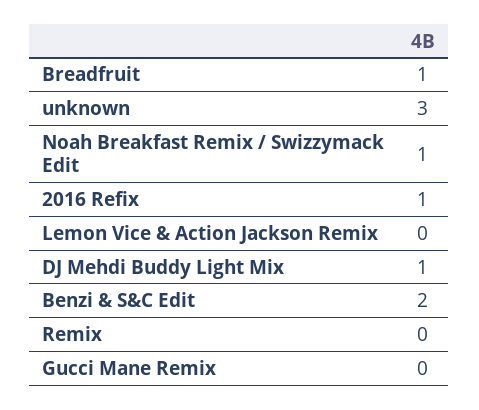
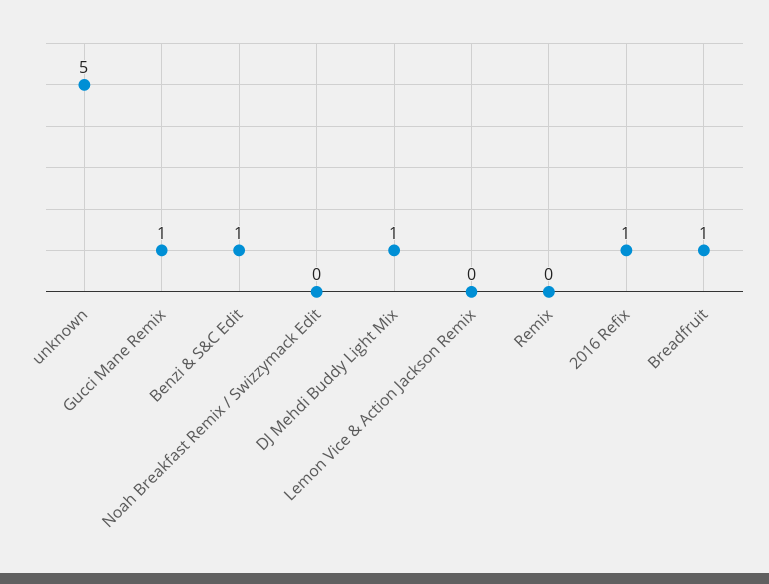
unknown: 3 -> 5
Noah Breakfast Remix / Swizzymack Edit: 1 -> 0
Benzi & S&C Edit: 2 -> 1
Gucci Mane Remix: 0 -> 1

